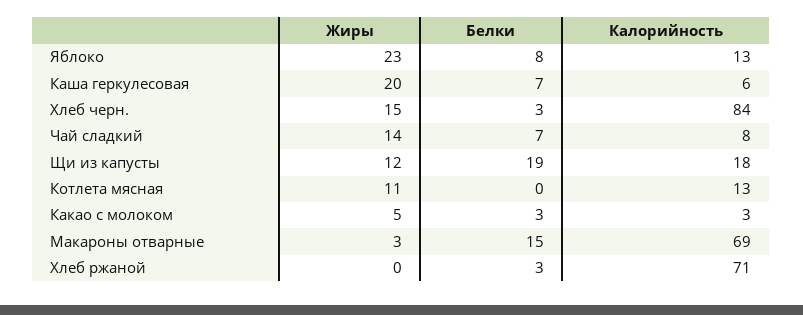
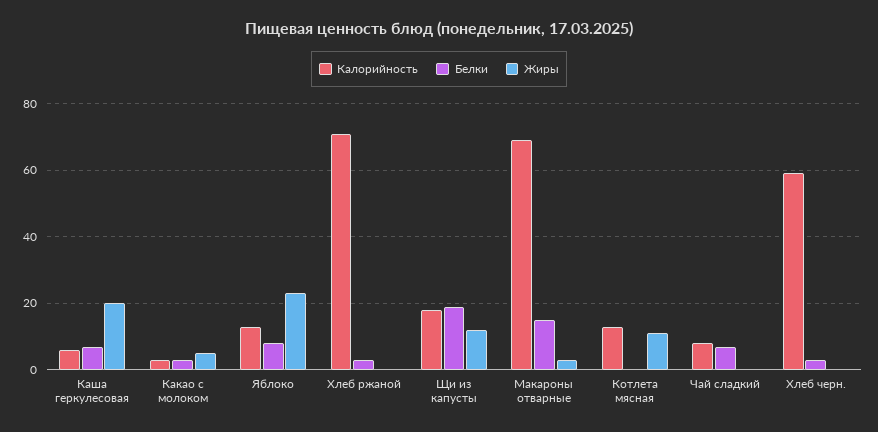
Жиры, Хлеб черн.: 15 -> 0
Калорийность, Хлеб черн.: 84 -> 60
Жиры, Чай сладкий: 14 -> 0

